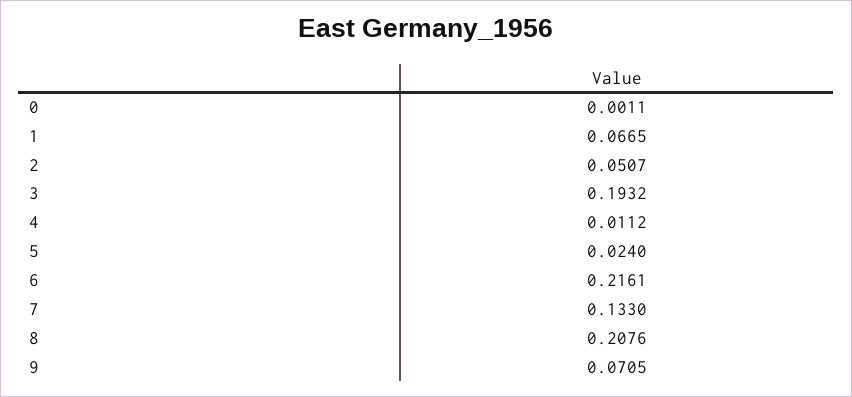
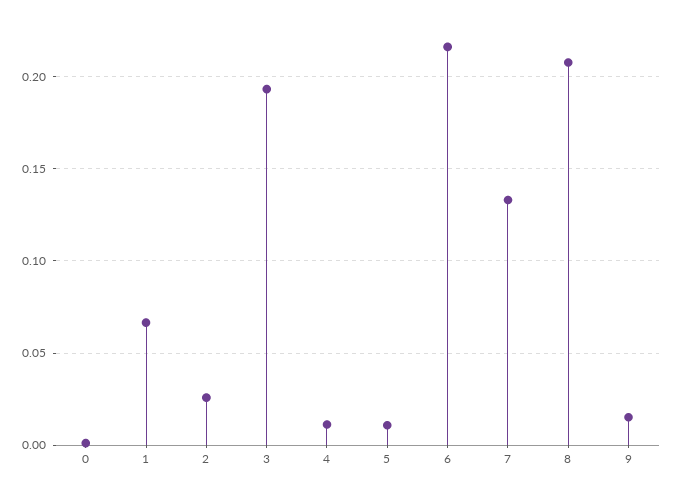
2: 0.0507 -> 0.025
5: 0.024 -> 0.01
9: 0.0705 -> 0.015

